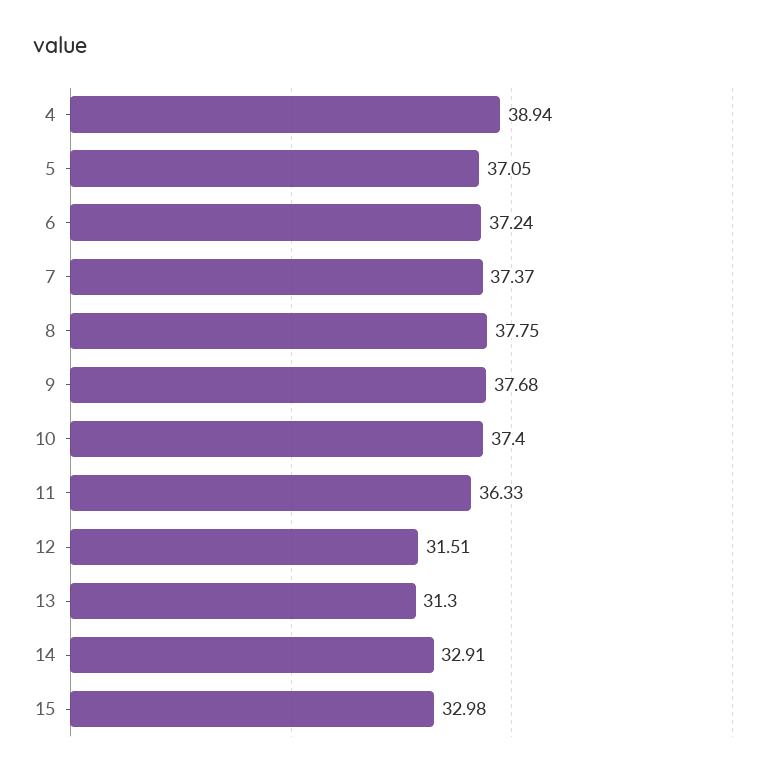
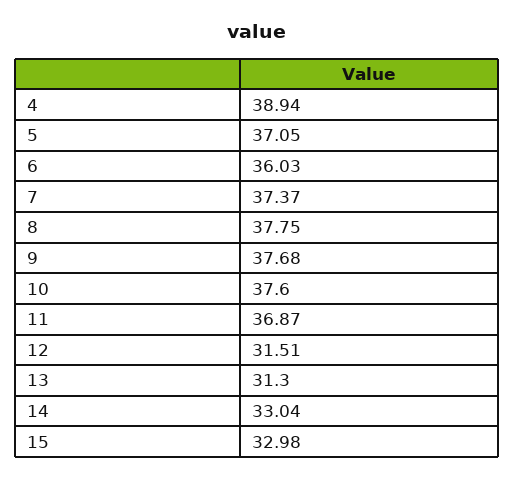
6: 37.24 -> 36.03
10: 37.4 -> 37.6
11: 36.33 -> 36.87
14: 32.91 -> 33.04

